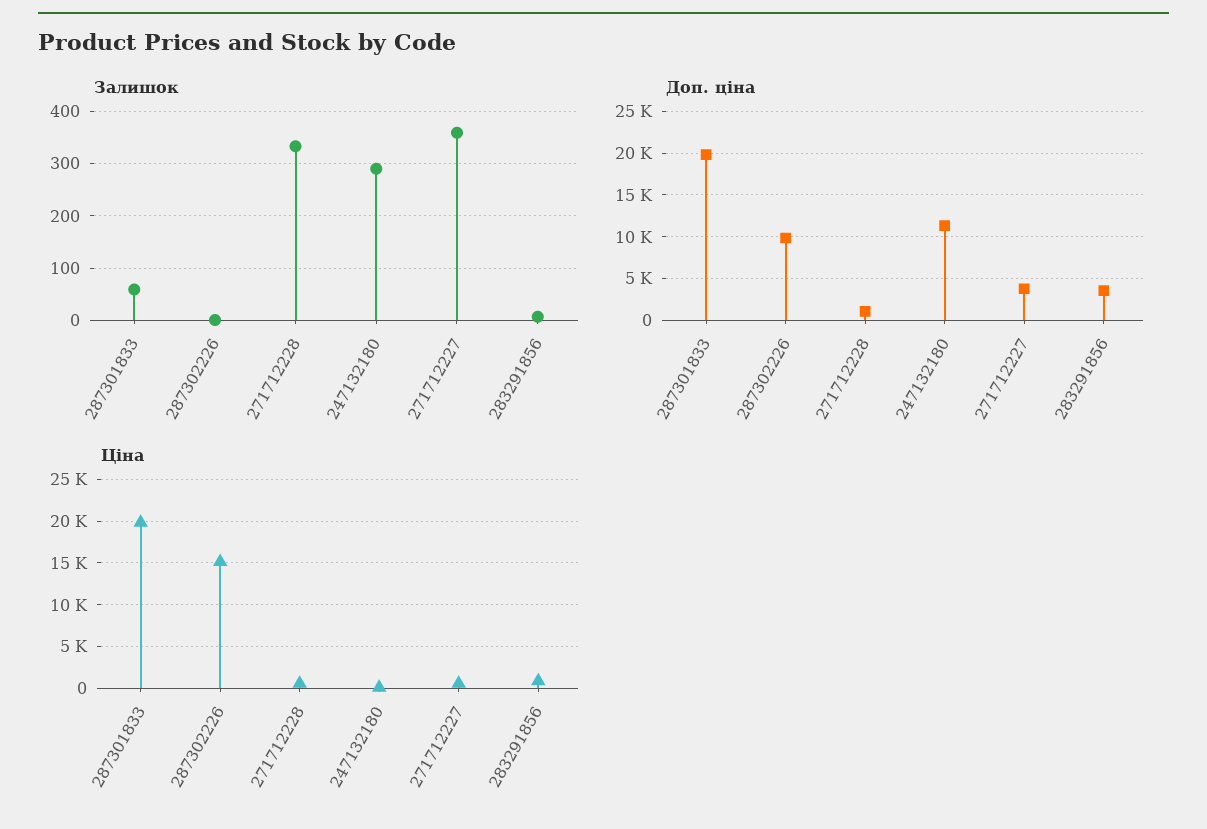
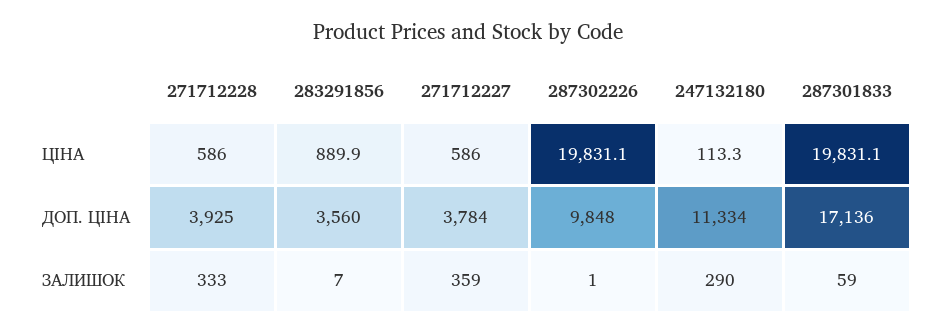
Доп. ціна, 287301833: 20000 -> 17136
Доп. ціна, 271712228: 1000 -> 3925
Ціна, 287302226: 15000 -> 19831.1

